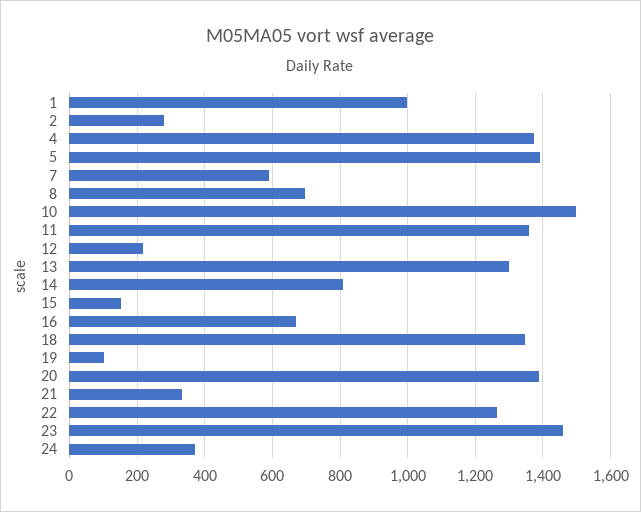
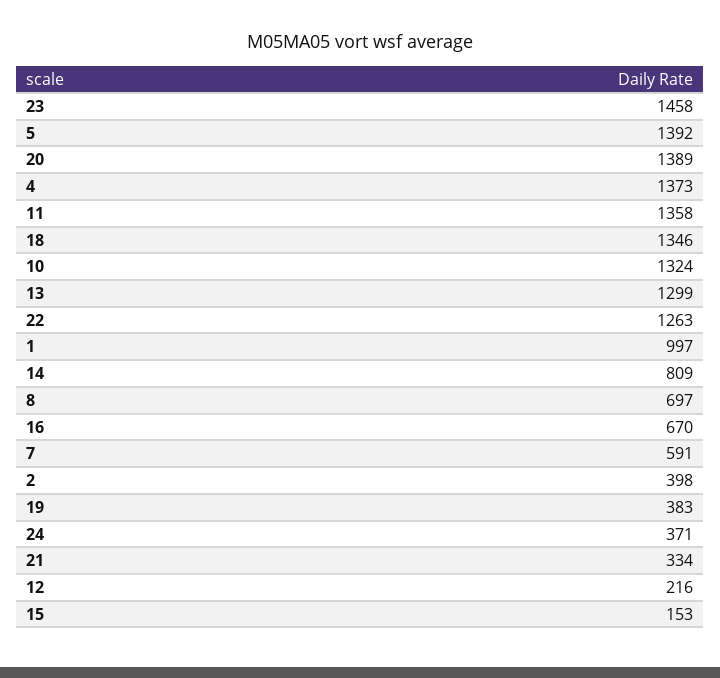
2: 280 -> 398
10: 1500 -> 1324
19: 100 -> 383

